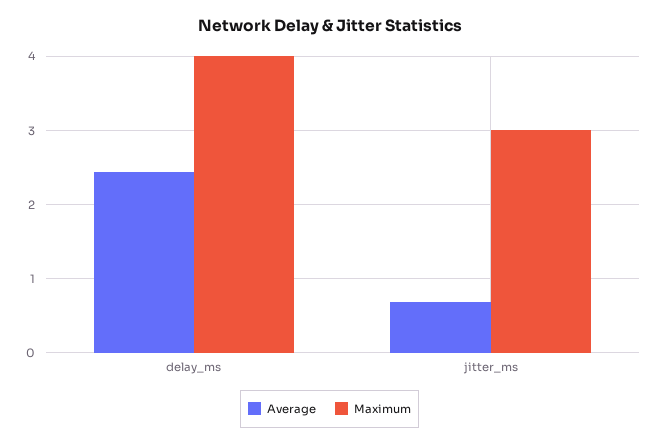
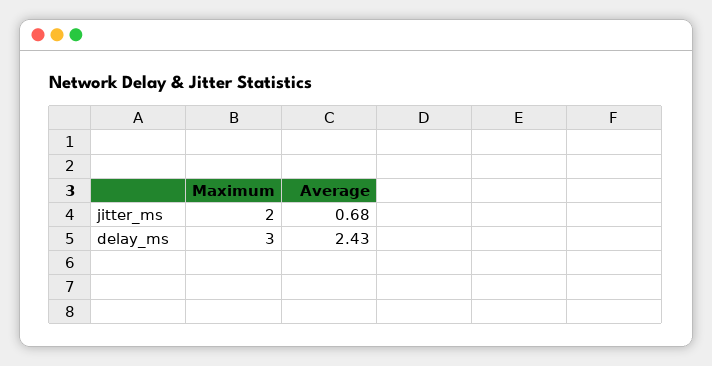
Maximum, delay_ms: 4 -> 3
Maximum, jitter_ms: 3 -> 2

